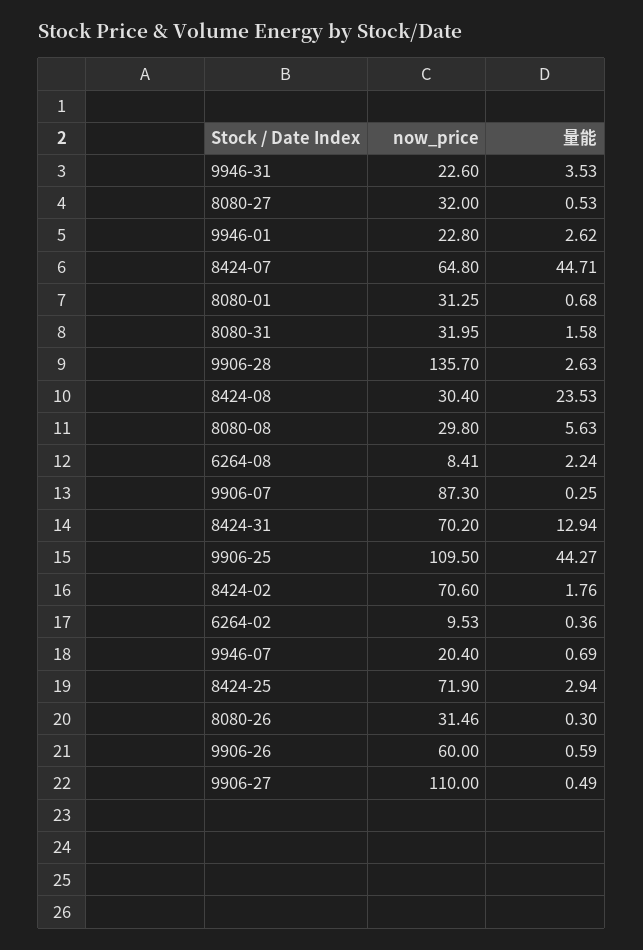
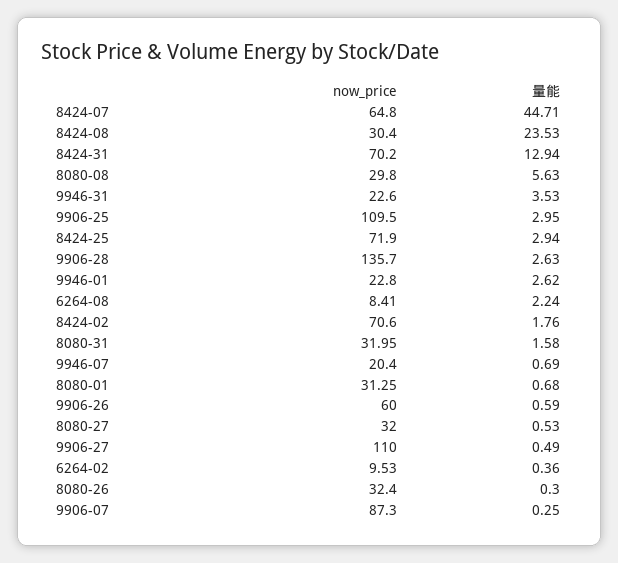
量能, 9906-25: 44.27 -> 2.95
now_price, 8080-26: 31.46 -> 32.4

